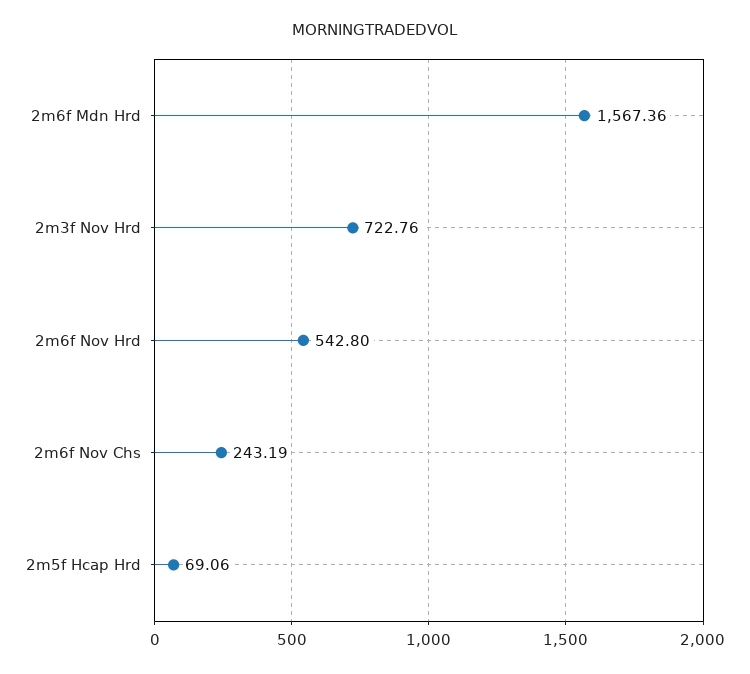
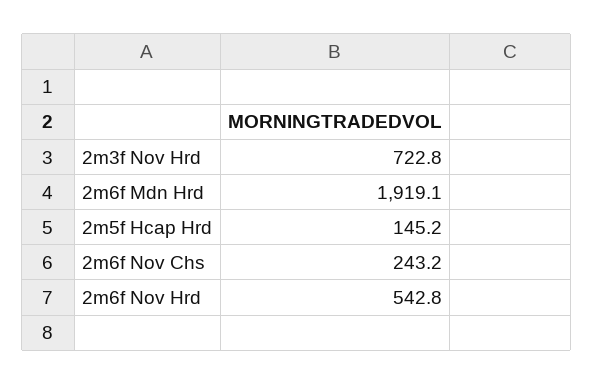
2m6f Mdn Hrd: 1567.36 -> 1919.1
2m5f Hcap Hrd: 69.06 -> 145.2

